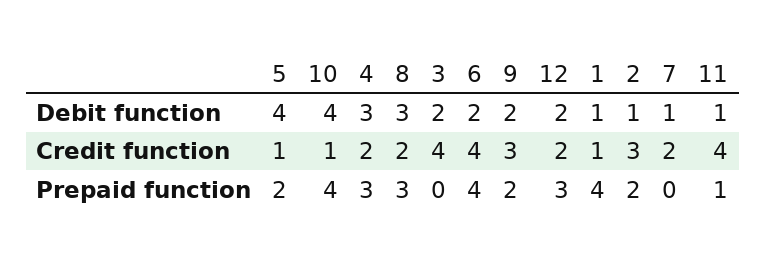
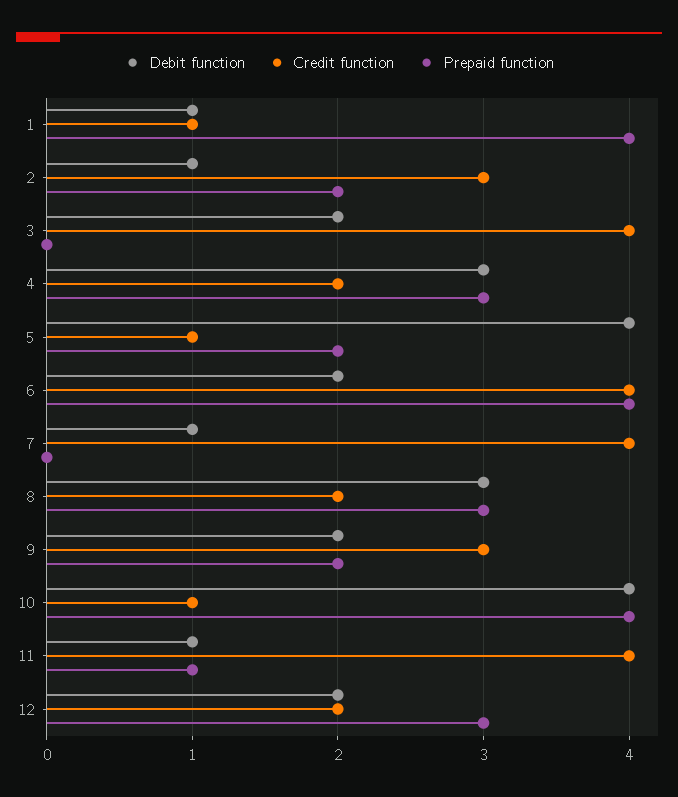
Credit function, 7: 2 -> 4

